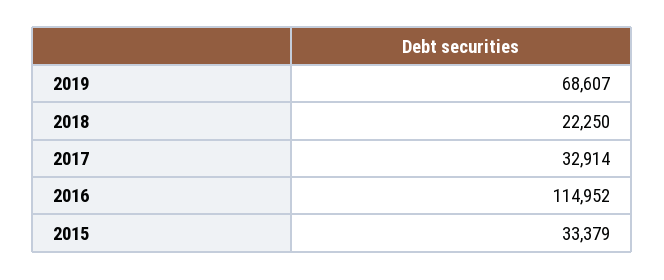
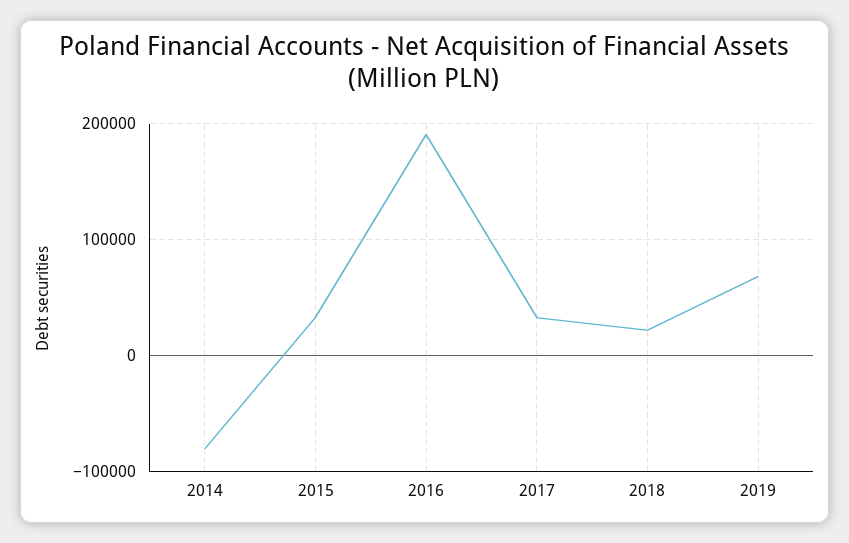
2016: 114952 -> 190000
2014: none -> -80000

